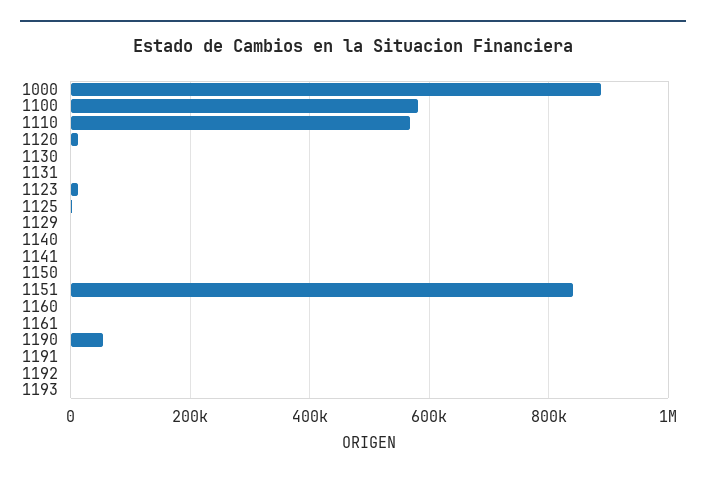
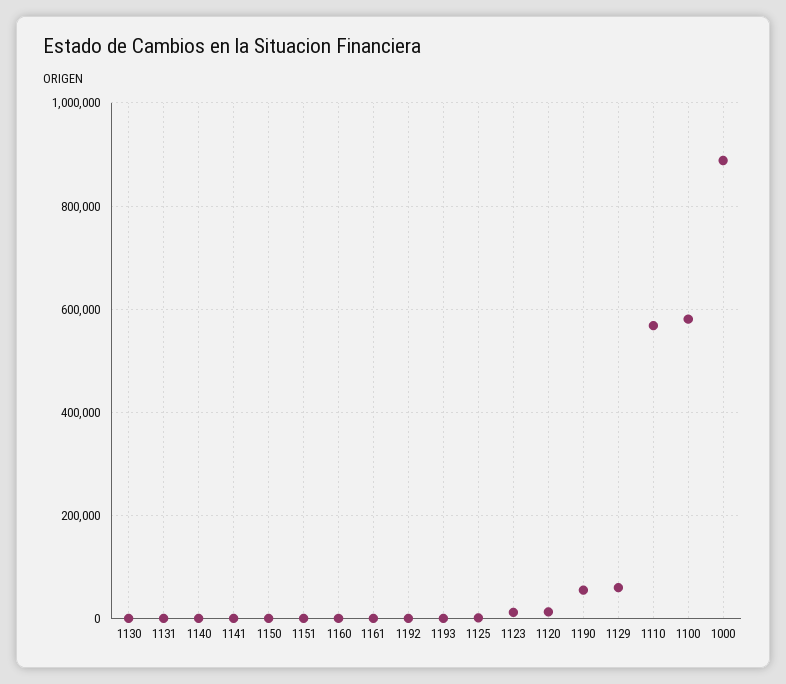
1129: 0 -> 60000
1151: 840000 -> 0
1191: 0 -> none

